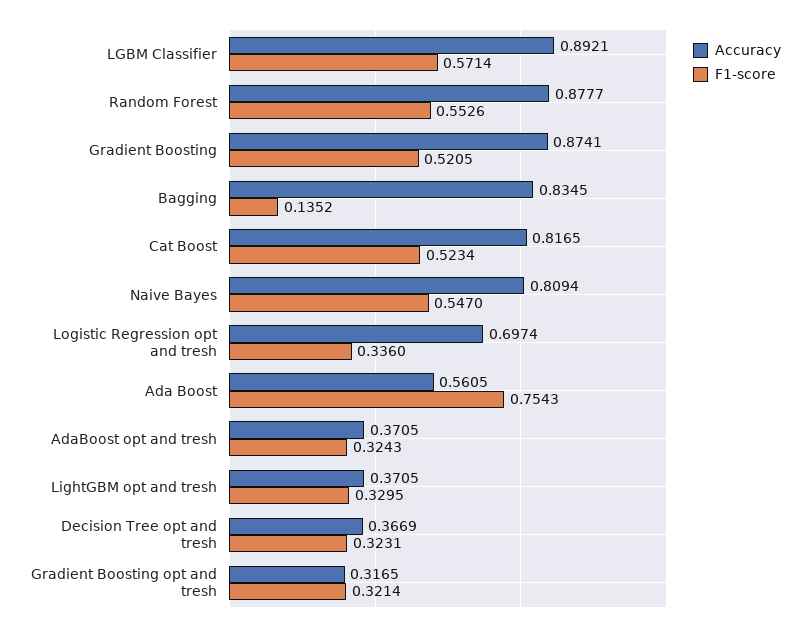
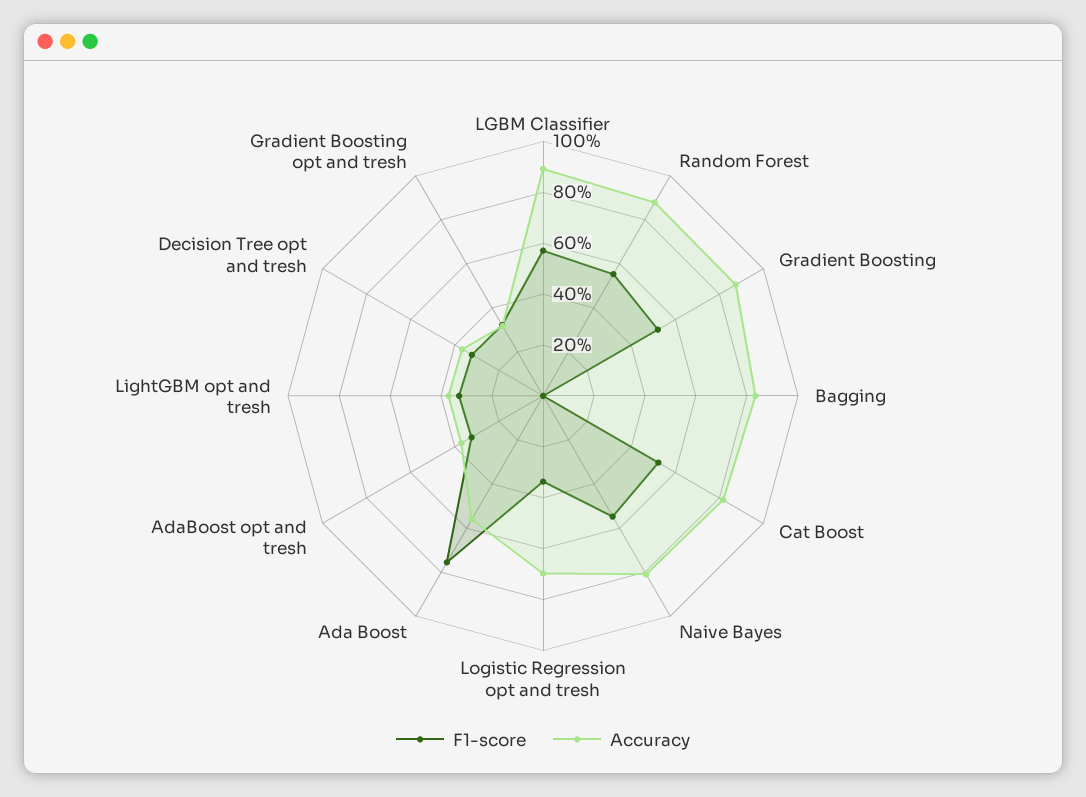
F1-score, Bagging: 0.1352 -> 0

